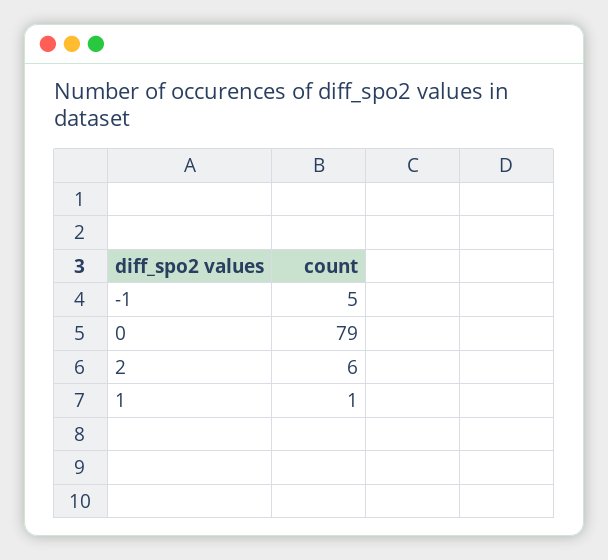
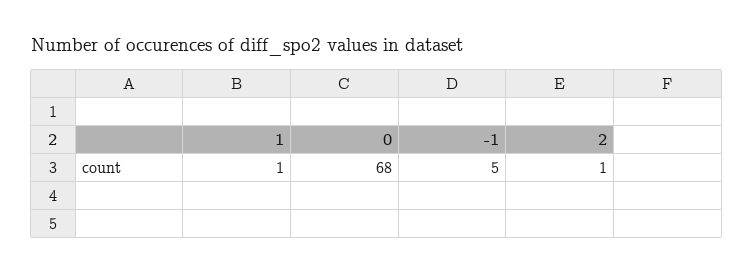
0: 79 -> 68
2: 6 -> 1

